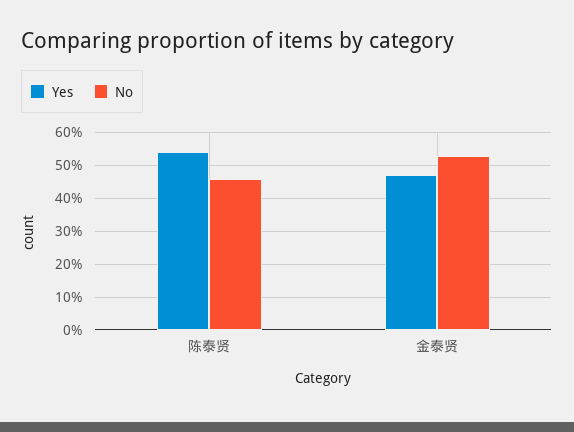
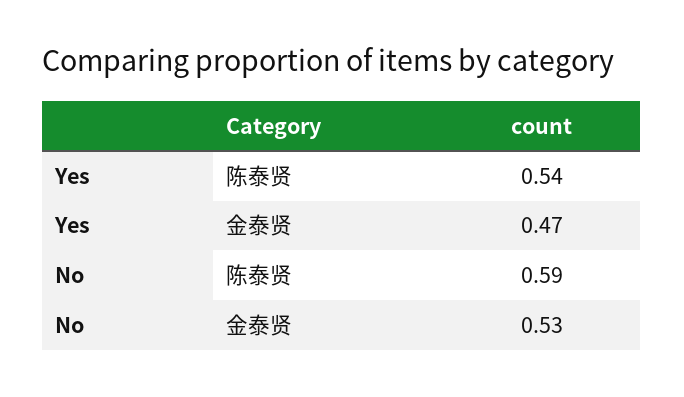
No, 陈泰贤: 0.45 -> 0.59

